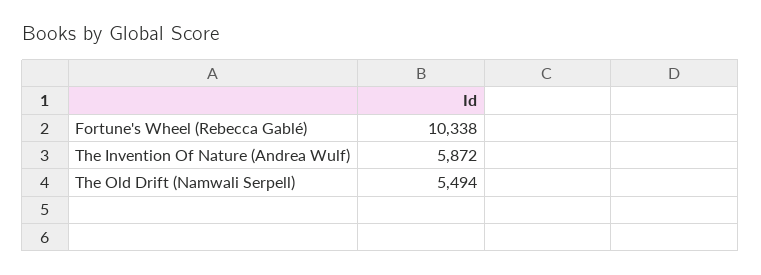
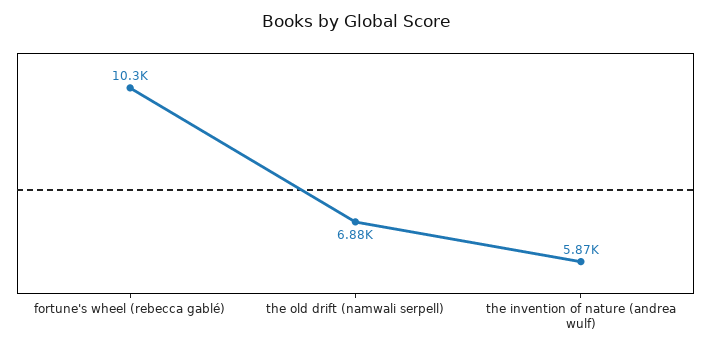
The Old Drift (Namwali Serpell): 5494 -> 6880

